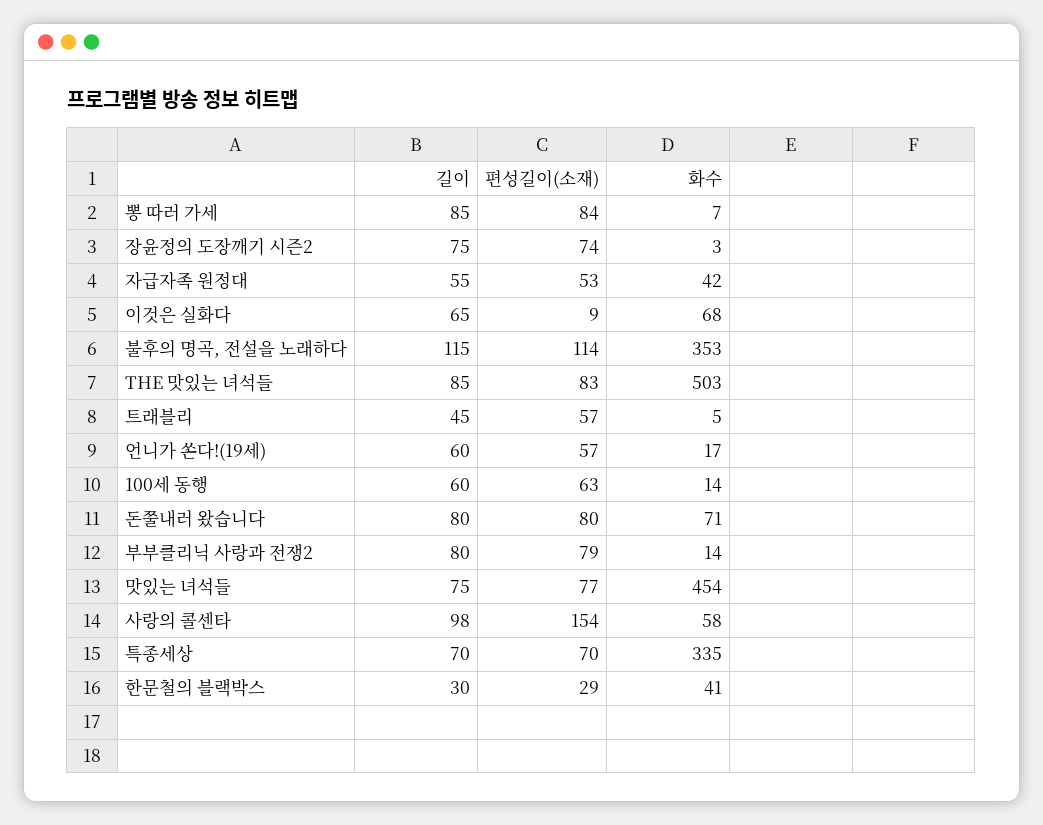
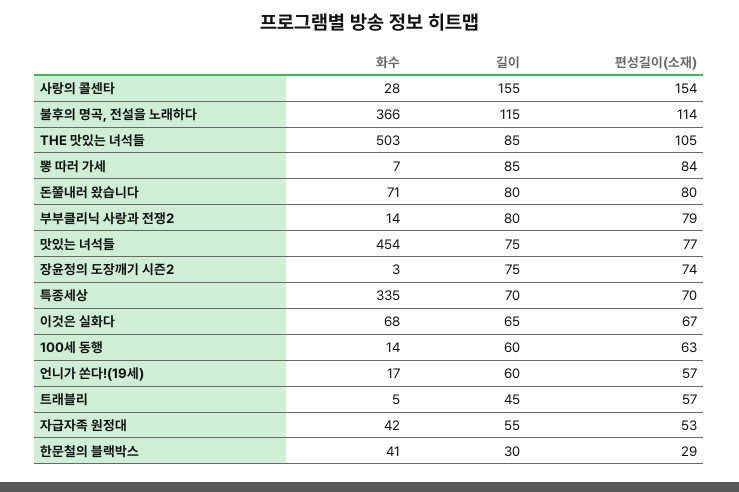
편성길이(소재), 이것은 실화다: 9 -> 67
화수, 불후의 명곡, 전설을 노래하다: 353 -> 366
편성길이(소재), THE 맛있는 녀석들: 83 -> 105
길이, 사랑의 콜센타: 98 -> 155
화수, 사랑의 콜센타: 58 -> 28

